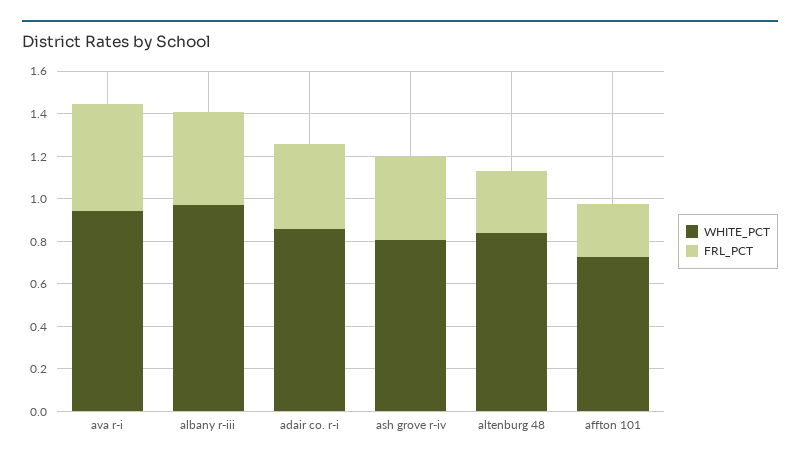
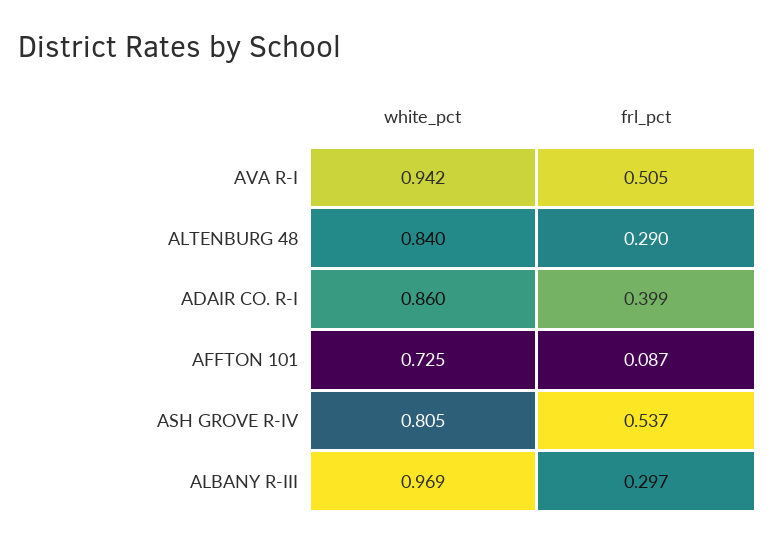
FRL_PCT, albany r-iii: 0.45 -> 0.297
FRL_PCT, ash grove r-iv: 0.4 -> 0.537
FRL_PCT, affton 101: 0.25 -> 0.087

